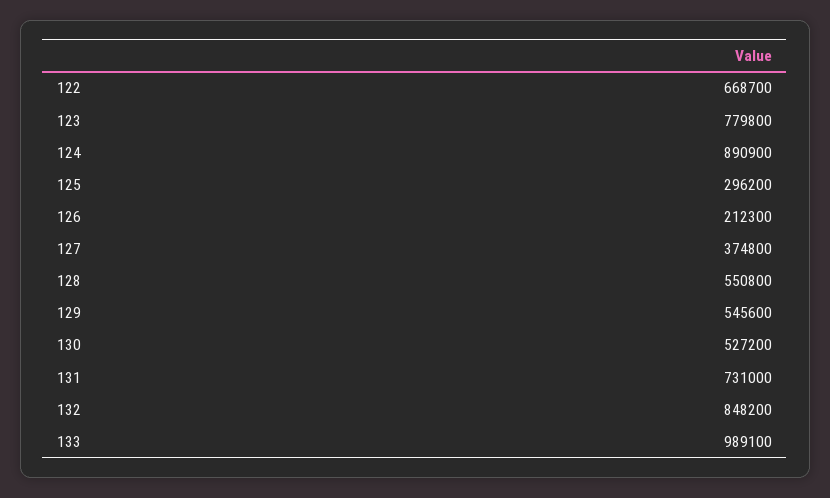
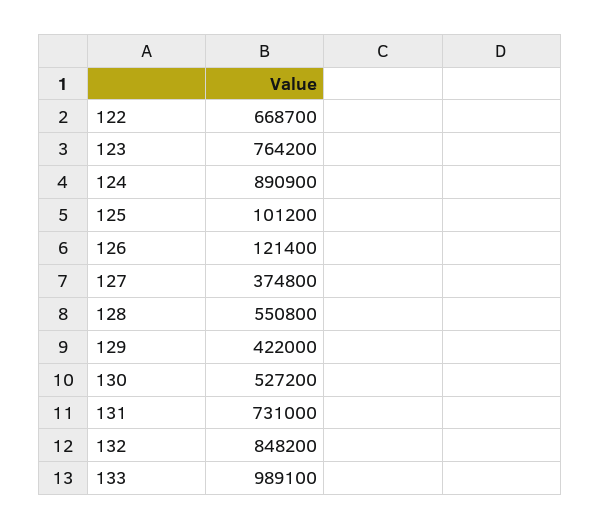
123: 779800 -> 764200
125: 296200 -> 101200
126: 212300 -> 121400
129: 545600 -> 422000

